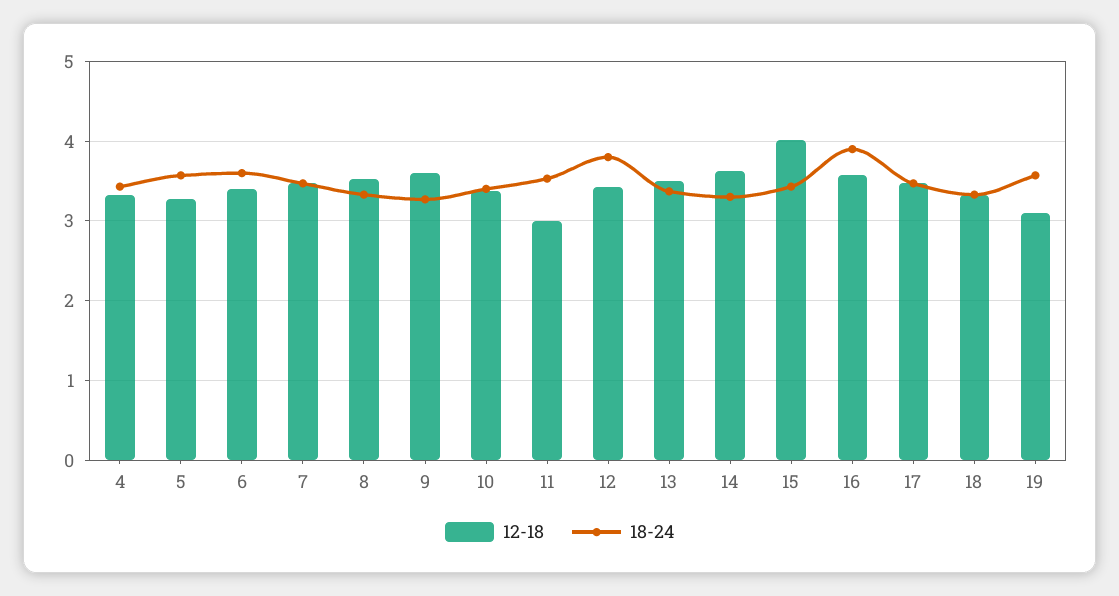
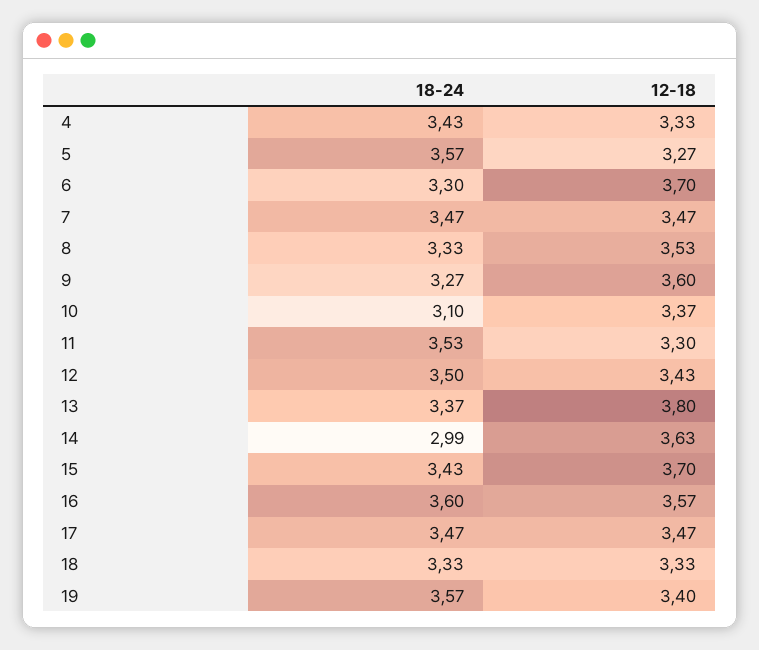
12-18, 6: 3.4 -> 3.7
18-24, 6: 3.6 -> 3.3
18-24, 10: 3.4 -> 3.1
12-18, 11: 3 -> 3.3
18-24, 12: 3.8 -> 3.5
12-18, 13: 3.5 -> 3.8
18-24, 14: 3.3 -> 2.99
12-18, 15: 4 -> 3.7
18-24, 16: 3.9 -> 3.6
12-18, 19: 3.1 -> 3.4

